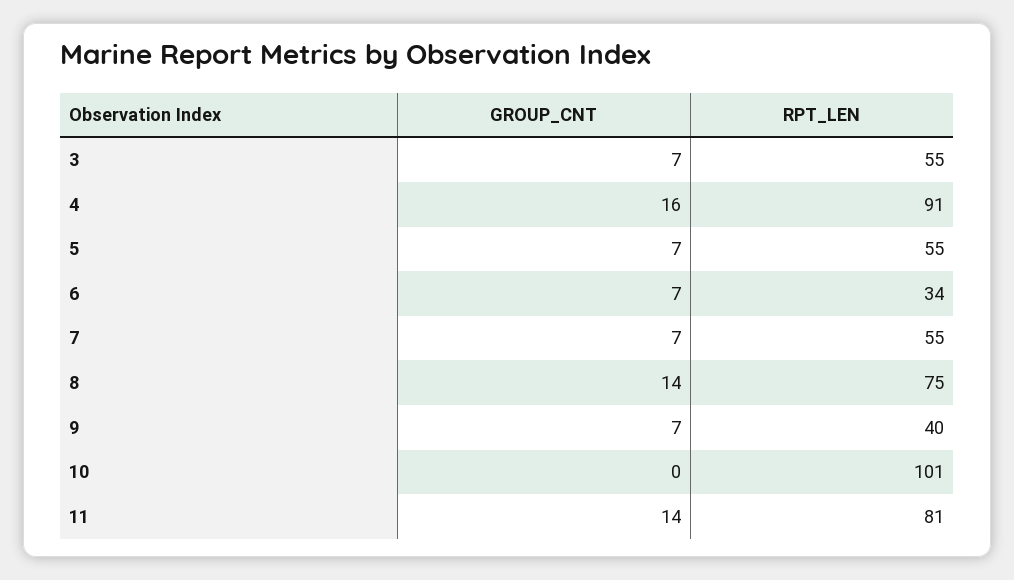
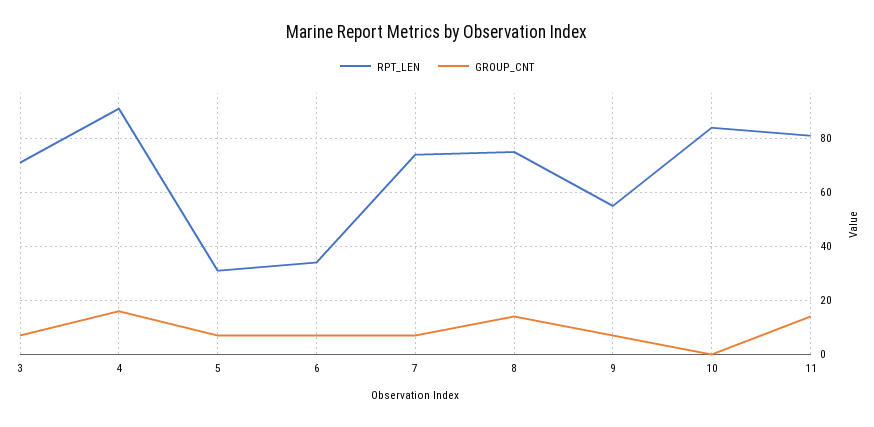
RPT_LEN, 3: 55 -> 70
RPT_LEN, 5: 55 -> 30
RPT_LEN, 7: 55 -> 75
RPT_LEN, 9: 40 -> 55
RPT_LEN, 10: 101 -> 85

